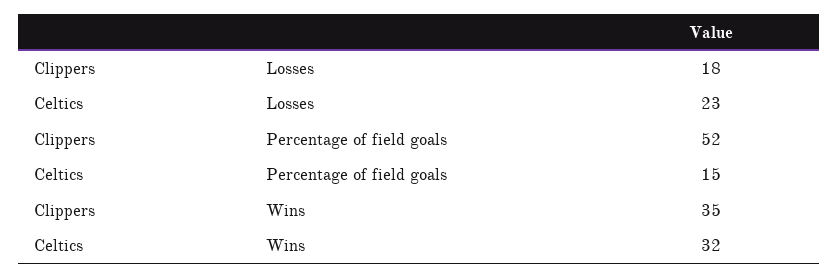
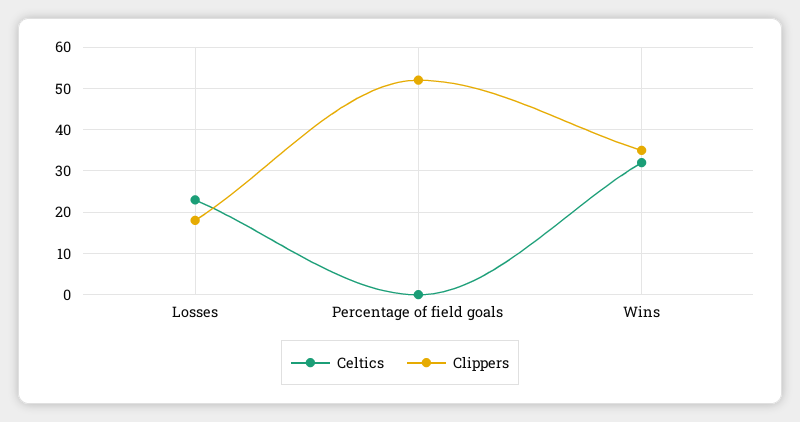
Celtics, Percentage of field goals: 15 -> 0

